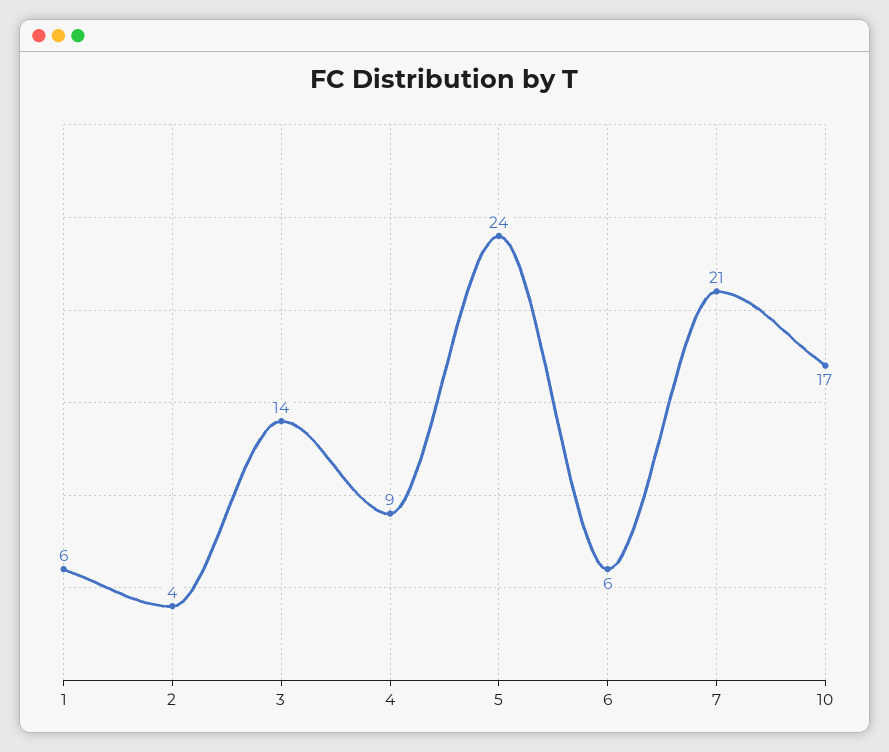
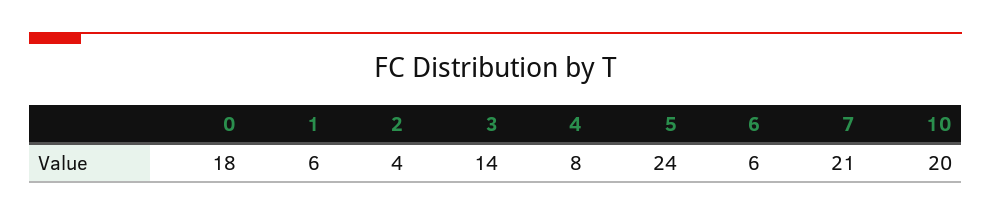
4: 9 -> 8
10: 17 -> 20
0: none -> 18

